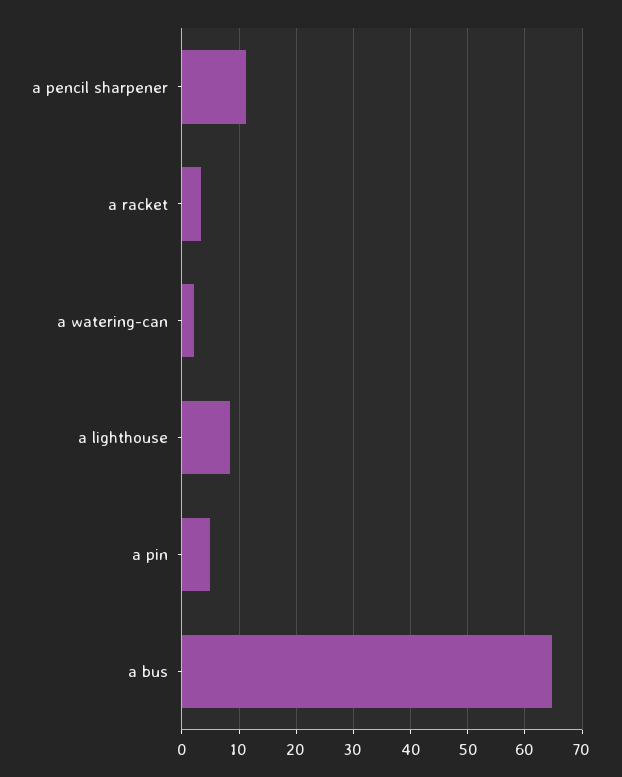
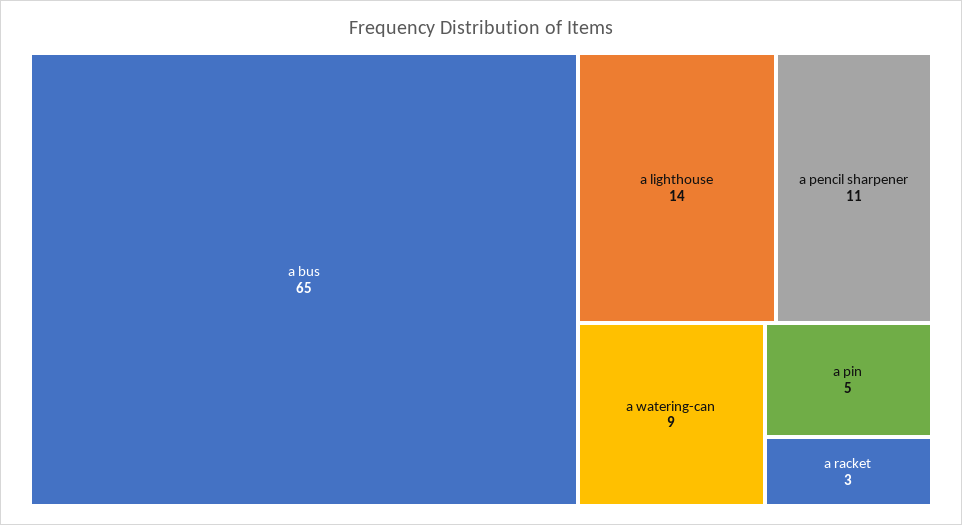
a watering-can: 2 -> 9
a lighthouse: 8 -> 14

